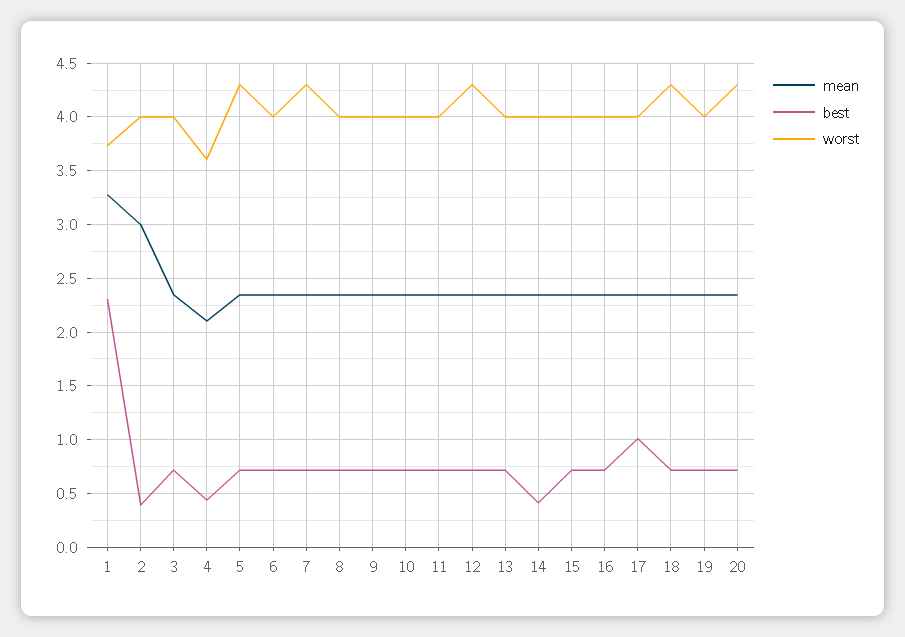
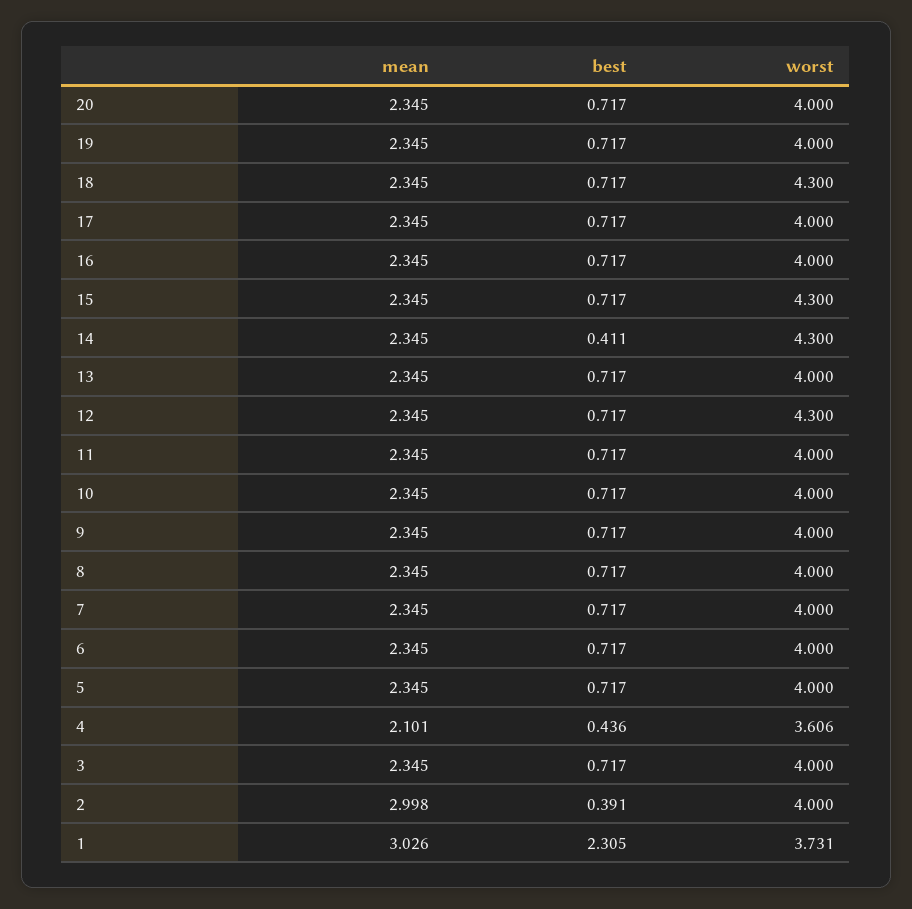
mean, 1: 3.3 -> 3.026
worst, 5: 4.3 -> 4
worst, 7: 4.3 -> 4
worst, 14: 4 -> 4.3
worst, 15: 4 -> 4.3
best, 17: 1 -> 0.717
worst, 20: 4.3 -> 4

